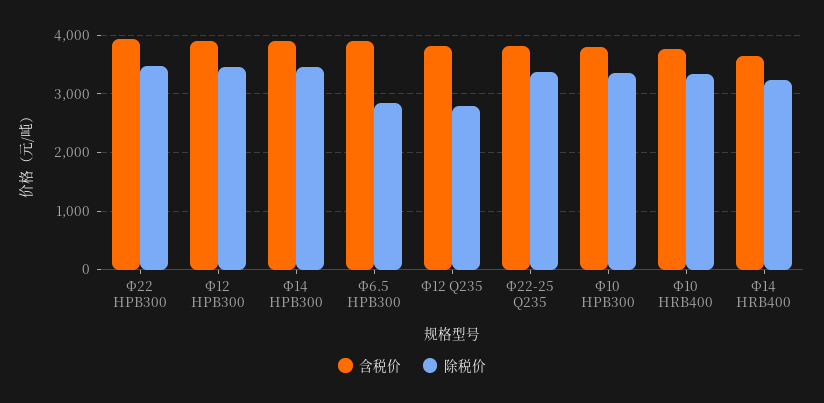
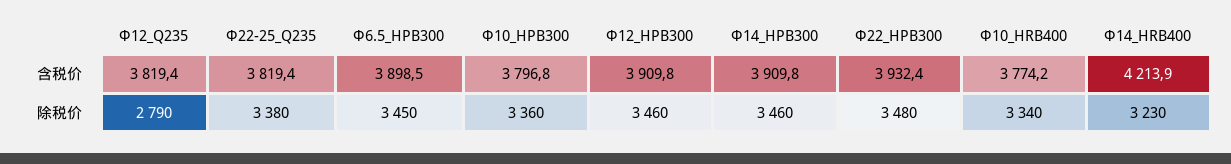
除税价, Φ6.5 HPB300: 2800 -> 3450
含税价, Φ14 HRB400: 3600 -> 4213.9

